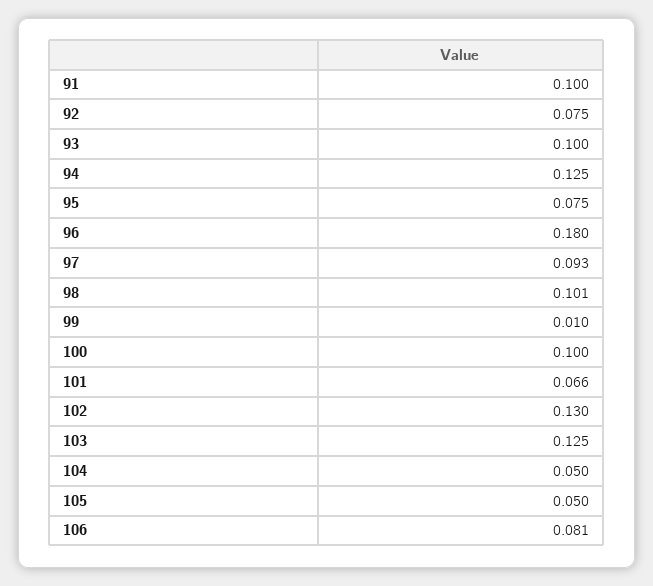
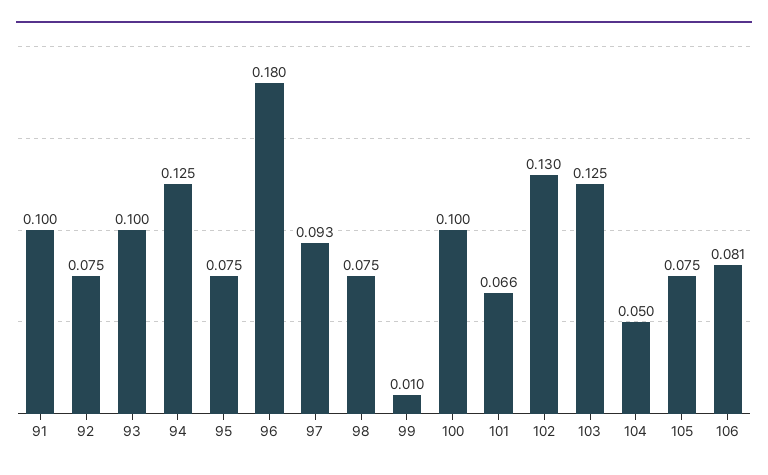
98: 0.101 -> 0.075
105: 0.05 -> 0.075

